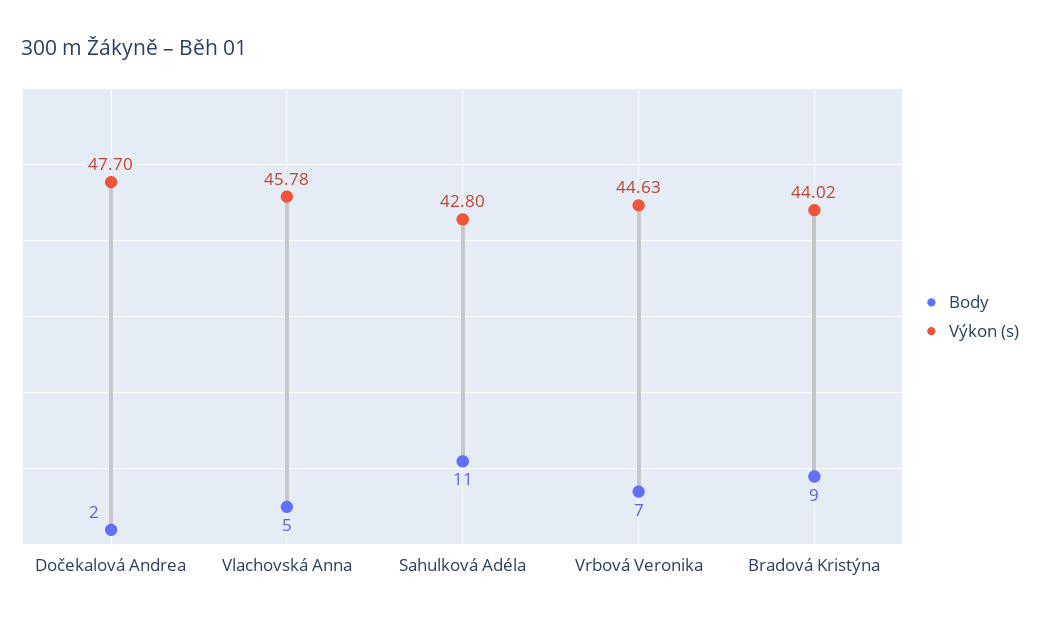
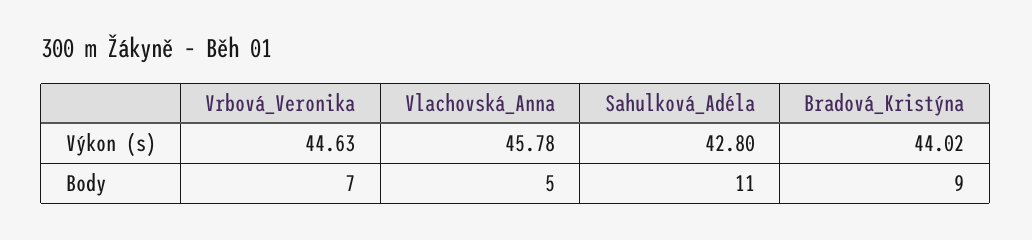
Body, Dočekalová Andrea: 2 -> none
Výkon (s), Dočekalová Andrea: 47.7 -> none

